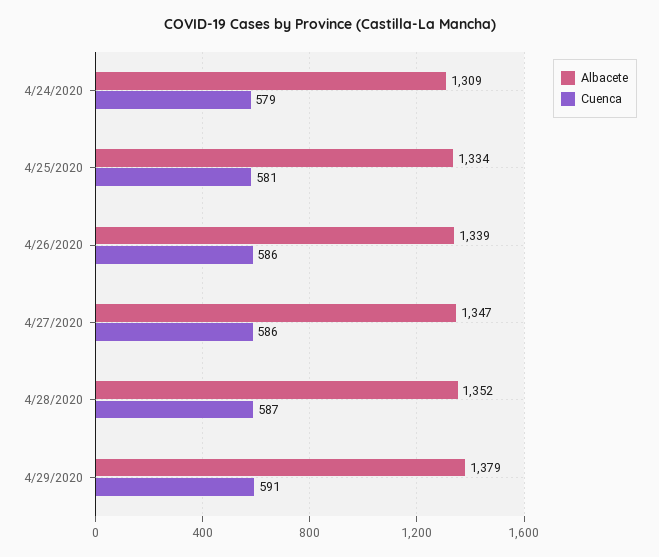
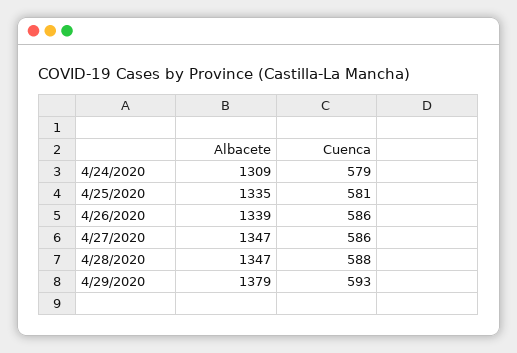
Albacete, 4/25/2020: 1334 -> 1335
Albacete, 4/28/2020: 1352 -> 1347
Cuenca, 4/28/2020: 587 -> 588
Cuenca, 4/29/2020: 591 -> 593

